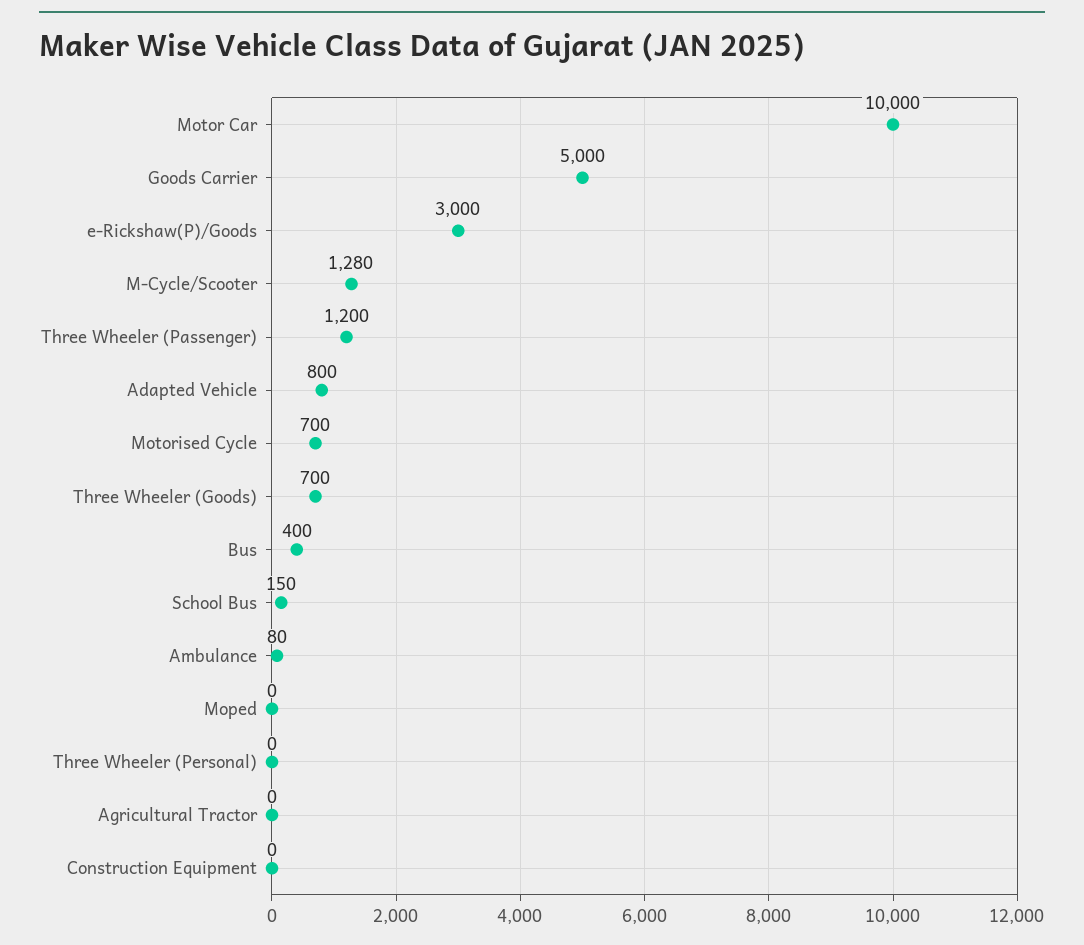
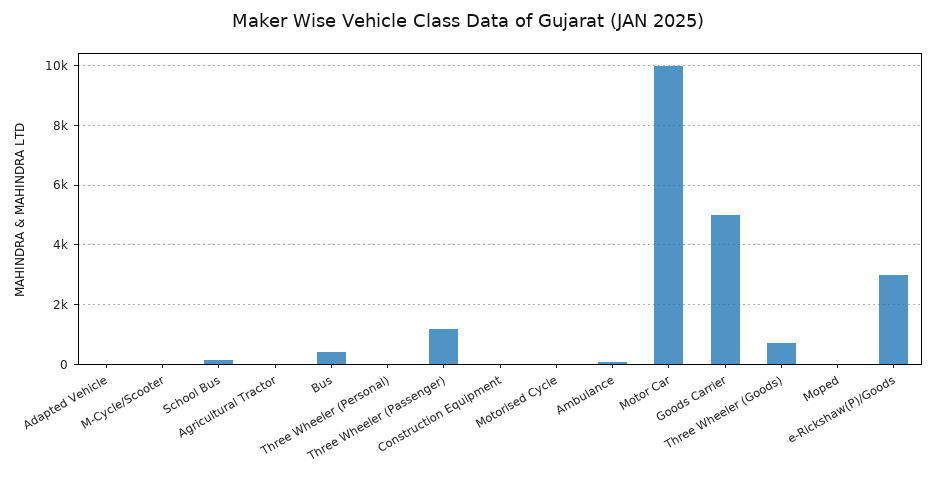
M-Cycle/Scooter: 1280 -> 0
Adapted Vehicle: 800 -> 0
Motorised Cycle: 700 -> 0

